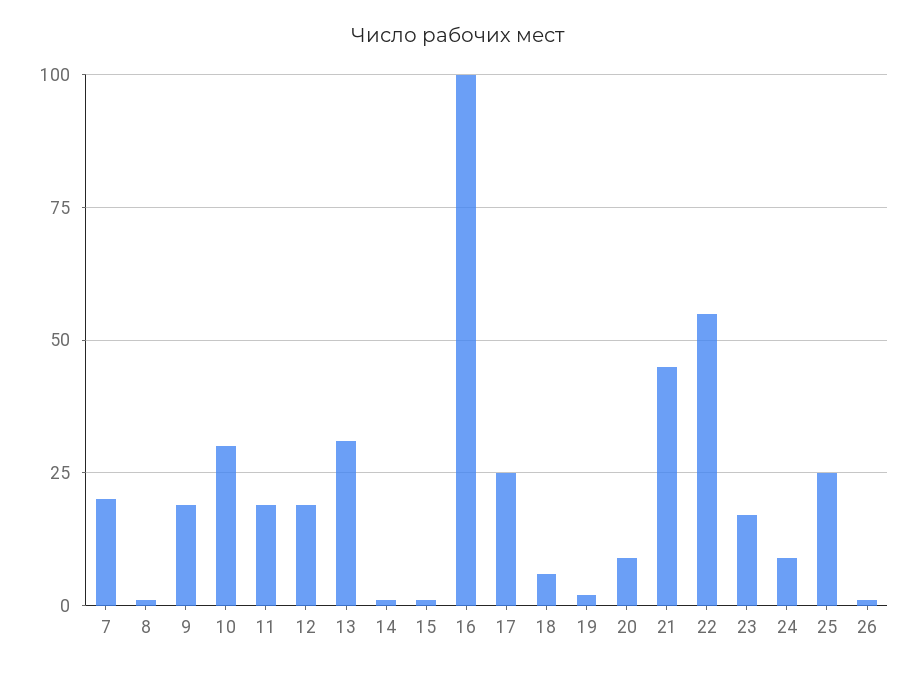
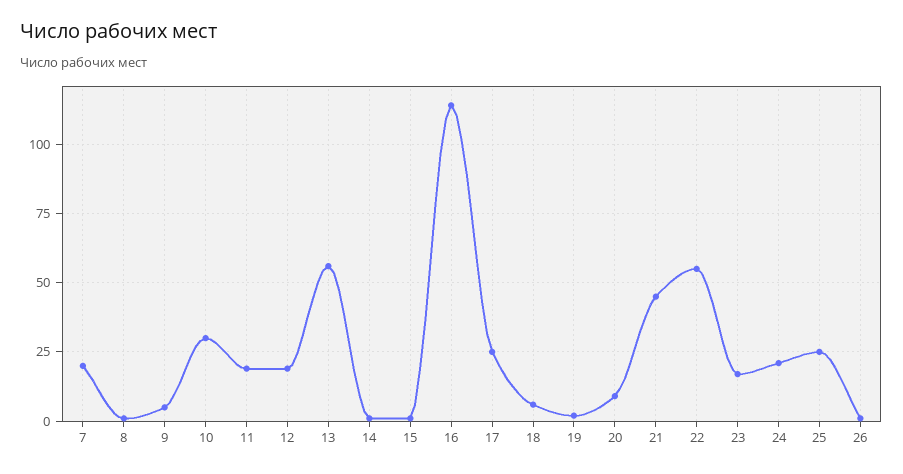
9: 20 -> 5
13: 30 -> 55
16: 100 -> 115
24: 10 -> 20

